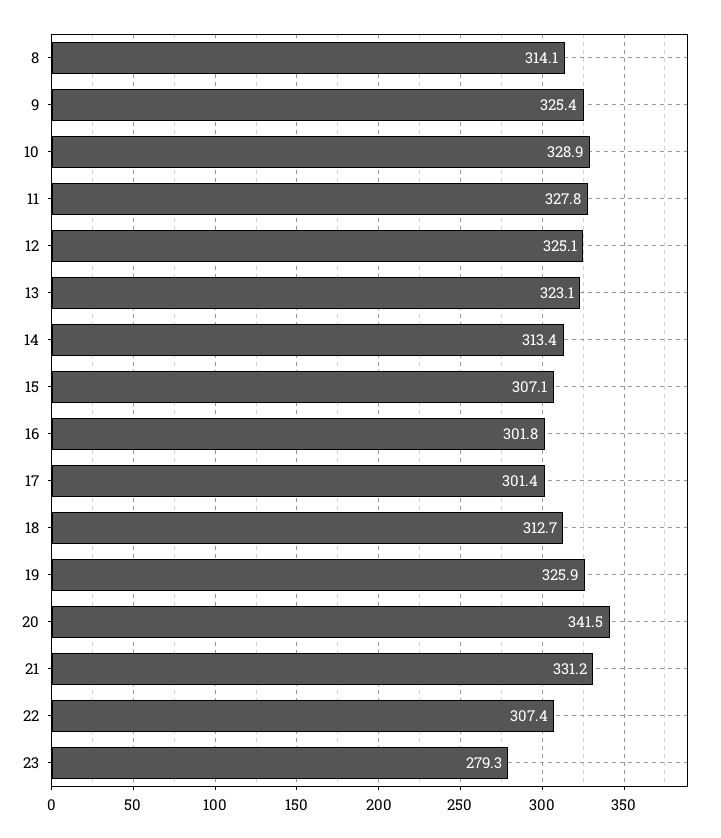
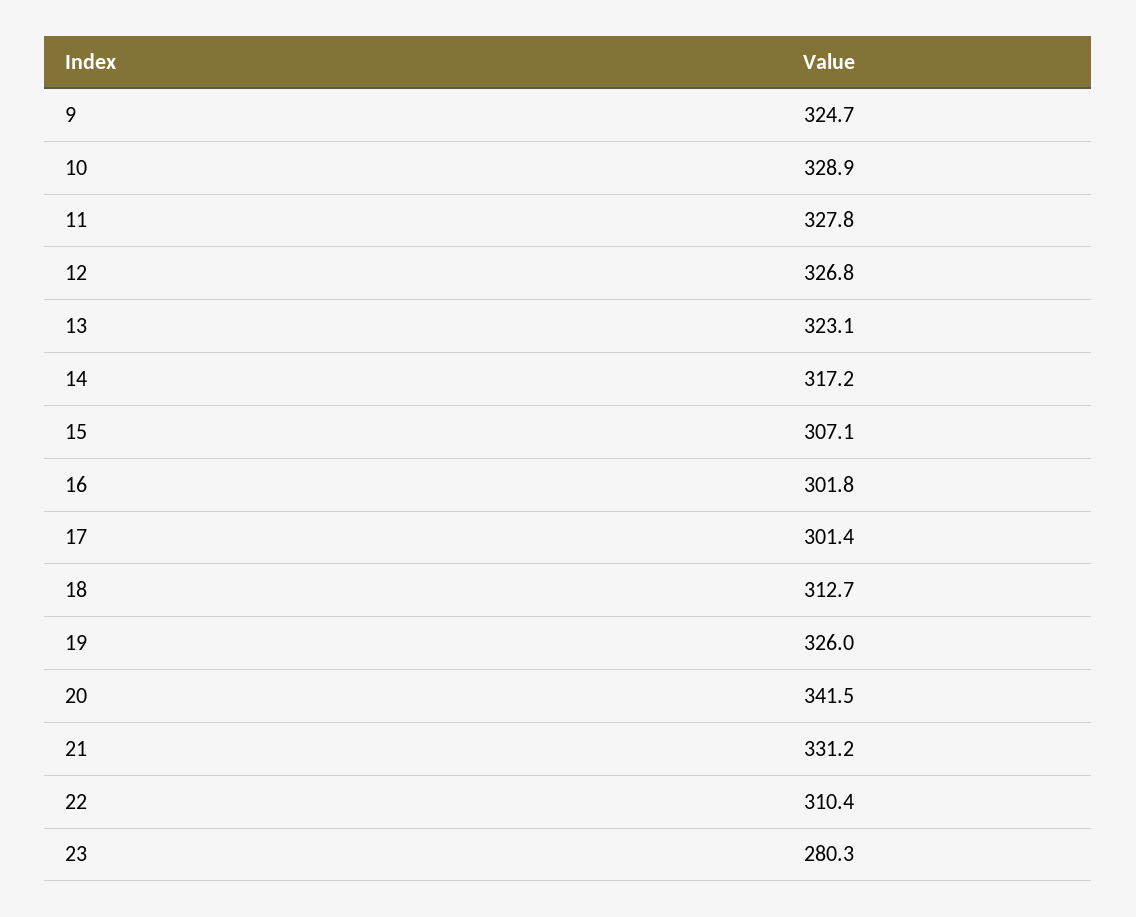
8: 314.1 -> none
9: 325.4 -> 324.7
12: 325.1 -> 326.8
14: 313.4 -> 317.2
19: 325.9 -> 326
22: 307.4 -> 310.4
23: 279.3 -> 280.3

